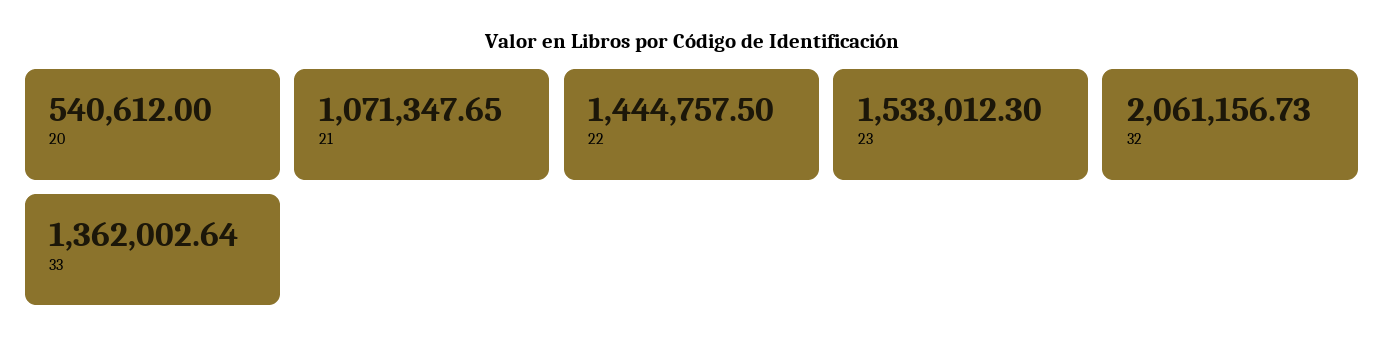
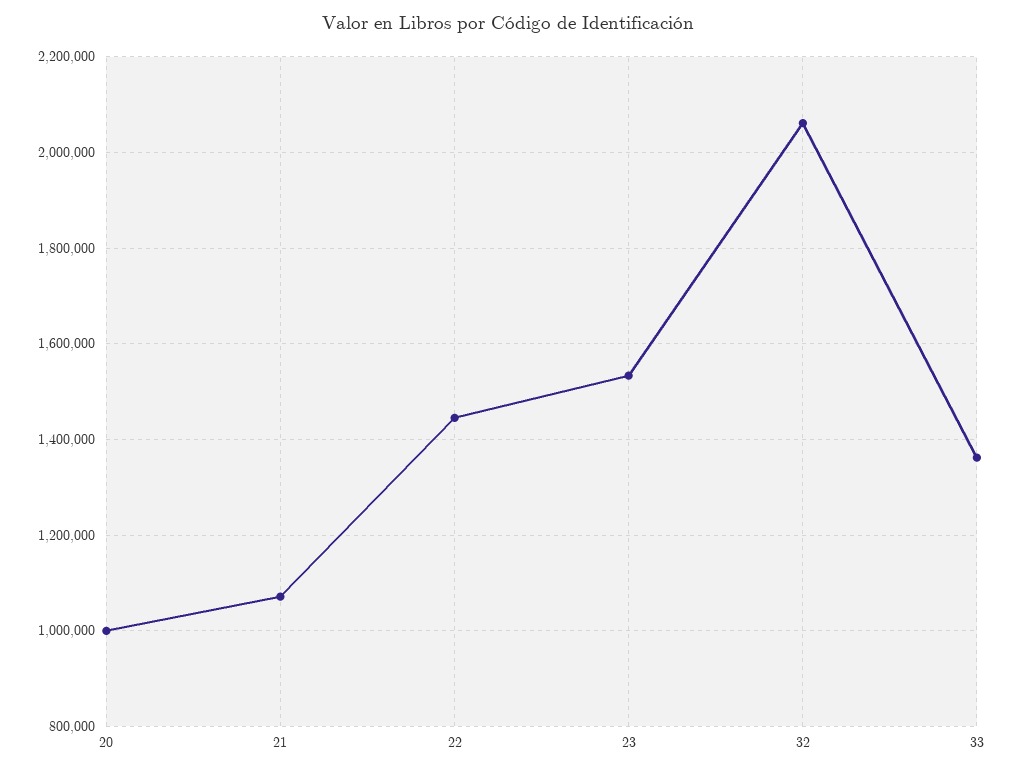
20: 540612 -> 1000000

